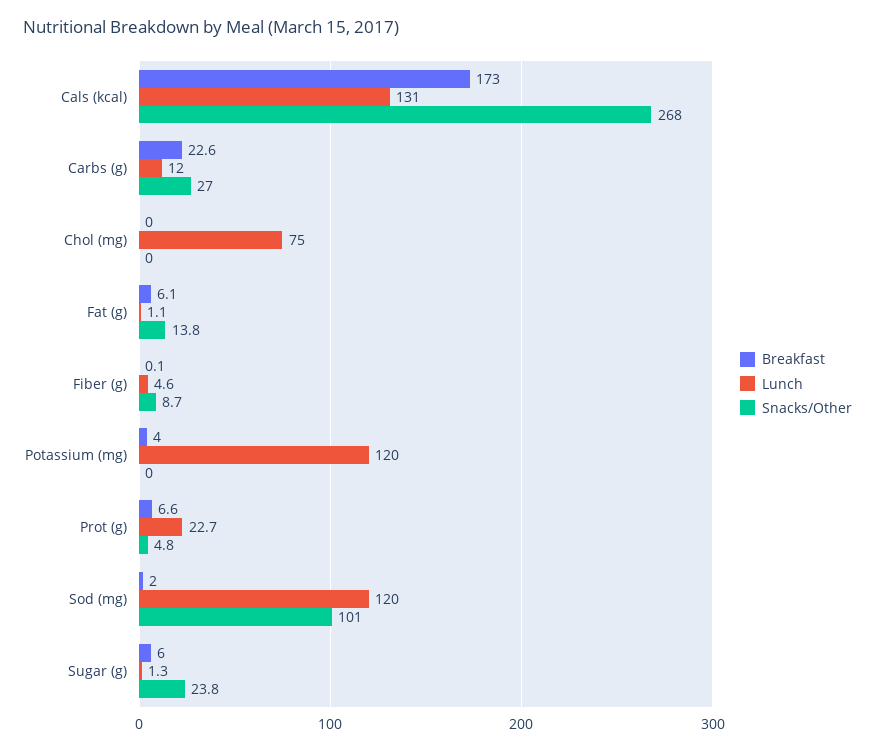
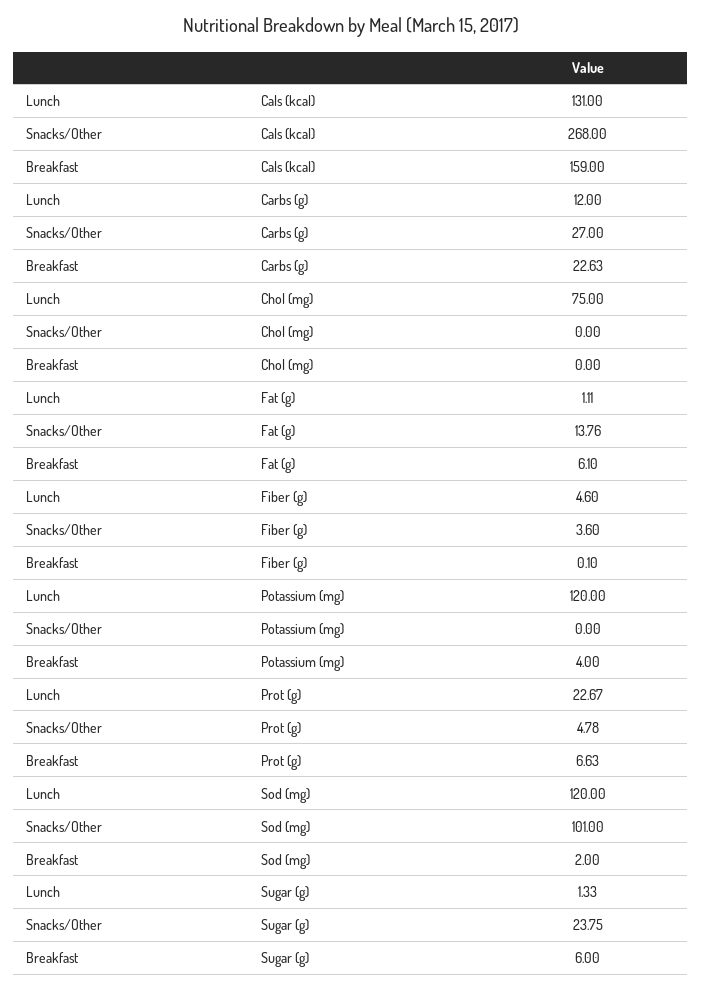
Breakfast, Cals (kcal): 173 -> 159
Snacks/Other, Fiber (g): 8.7 -> 3.6

